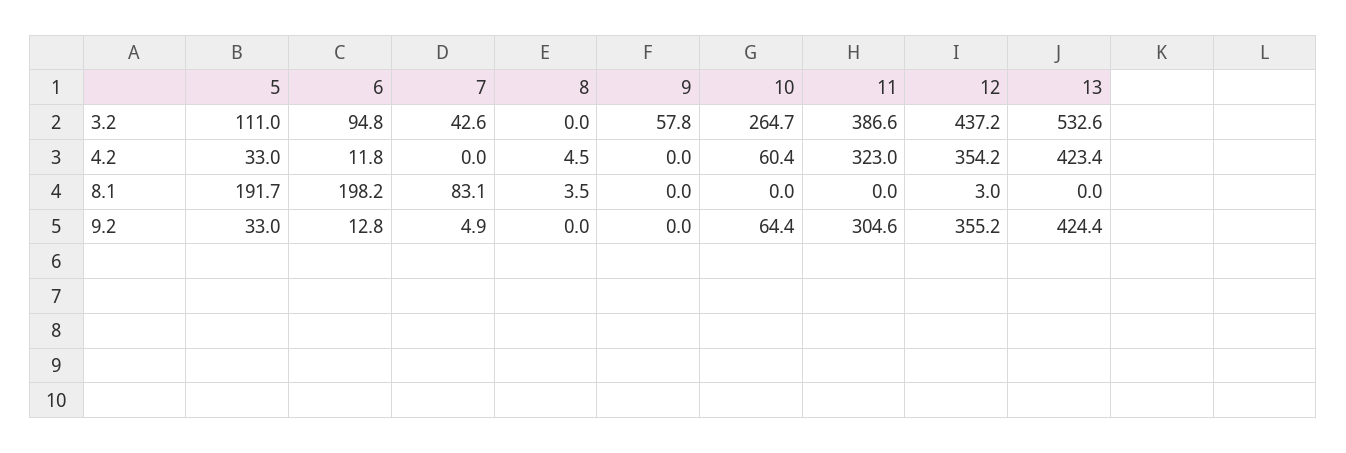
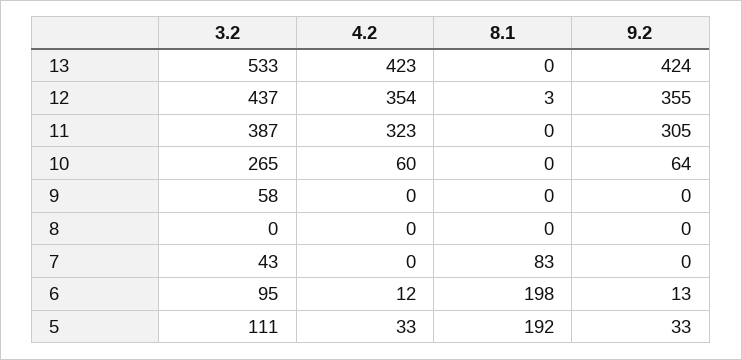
8, 4.2: 4.5 -> 0
8, 8.1: 3.5 -> 0
7, 9.2: 4.9 -> 0

